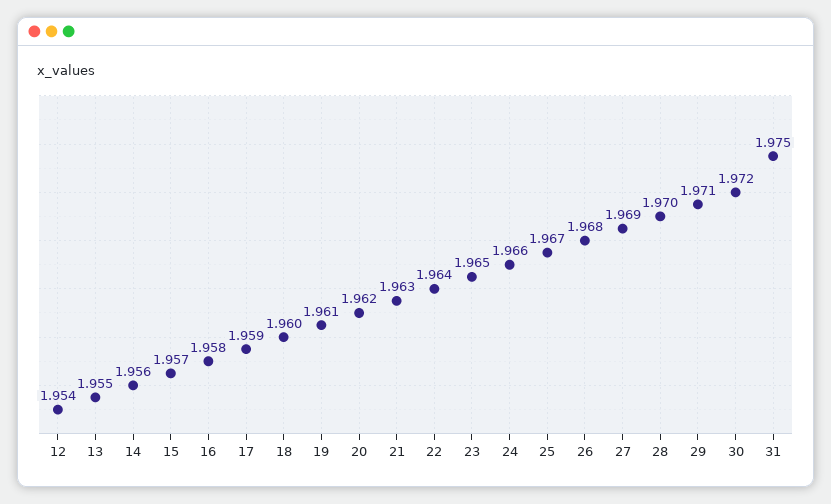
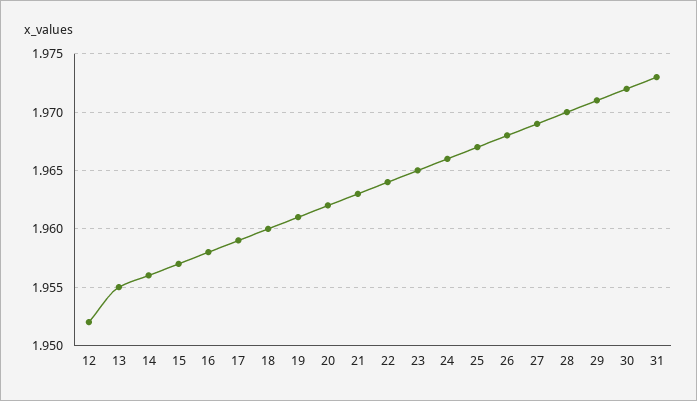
12: 1.954 -> 1.952
31: 1.975 -> 1.973

